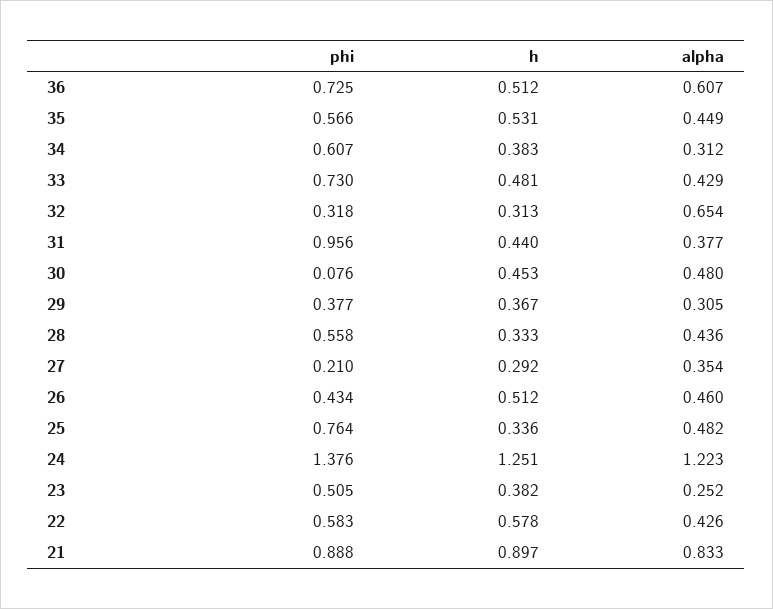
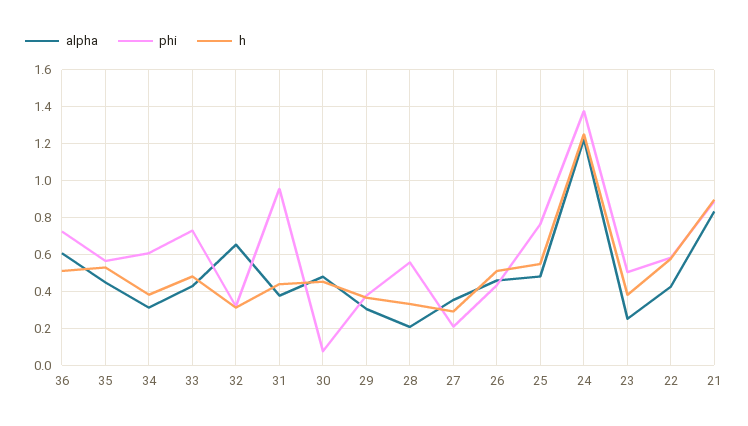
alpha, 28: 0.436 -> 0.2
h, 25: 0.336 -> 0.55

